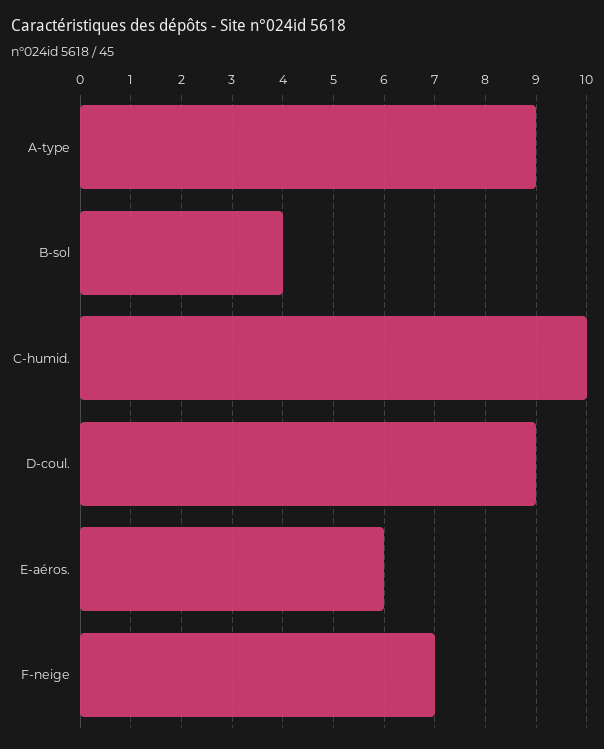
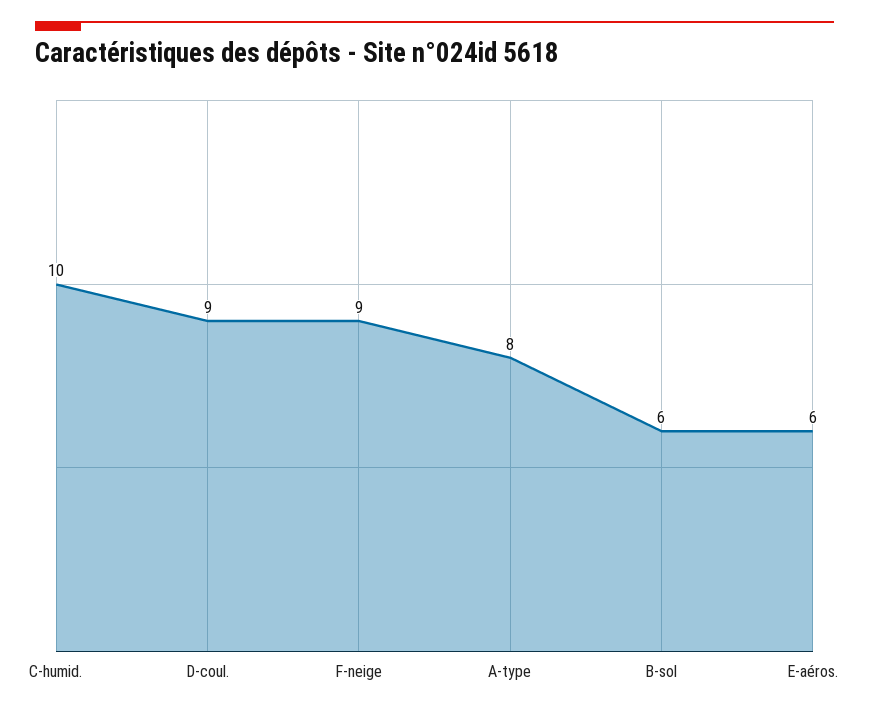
A-type: 9 -> 8
B-sol: 4 -> 6
F-neige: 7 -> 9

